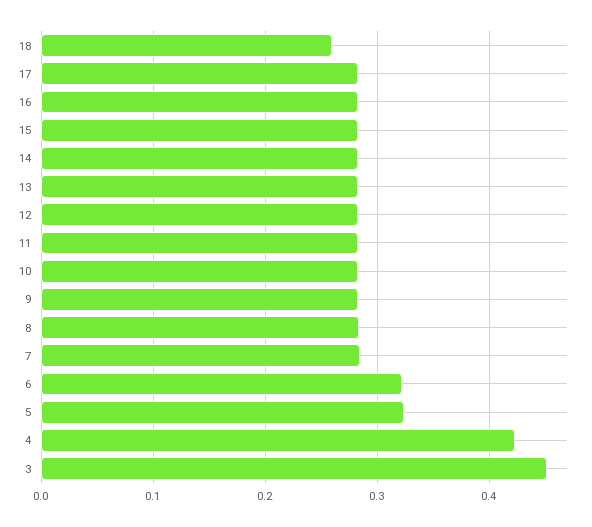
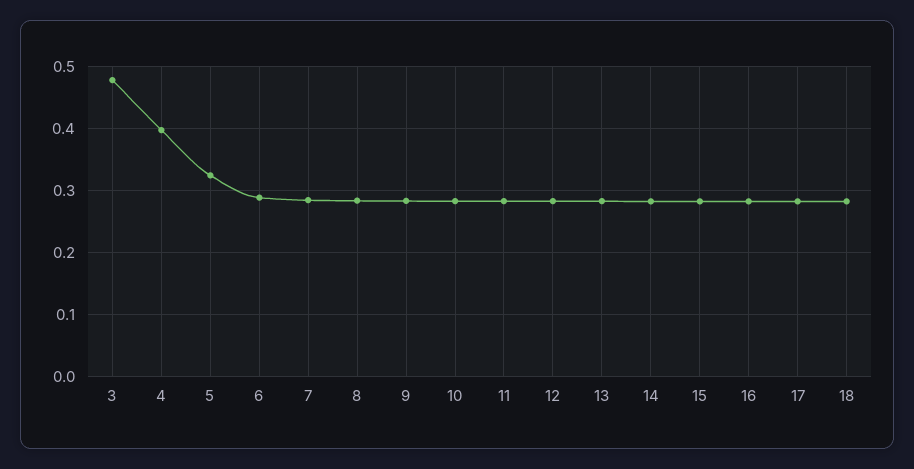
18: 0.26 -> 0.28
6: 0.32 -> 0.29
4: 0.42 -> 0.4
3: 0.45 -> 0.48

